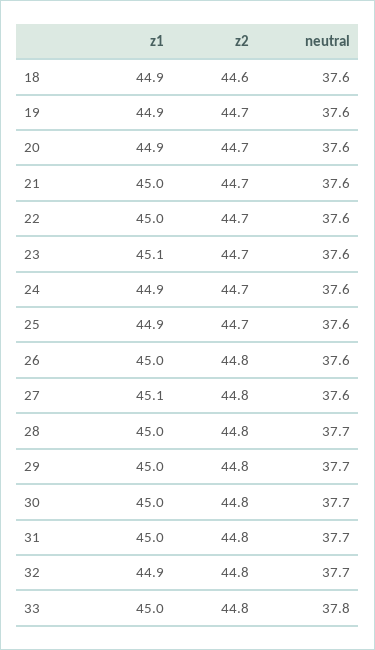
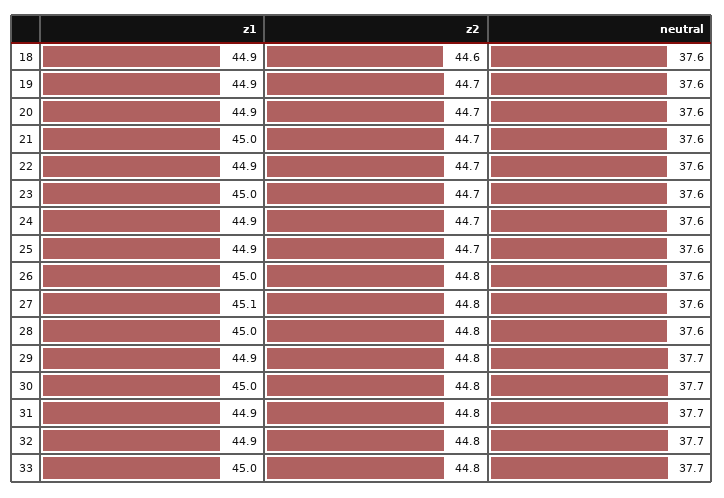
z1, 22: 45 -> 44.9
z1, 23: 45.1 -> 45
neutral, 28: 37.7 -> 37.6
z1, 29: 45 -> 44.9
z1, 31: 45 -> 44.9
neutral, 33: 37.8 -> 37.7

